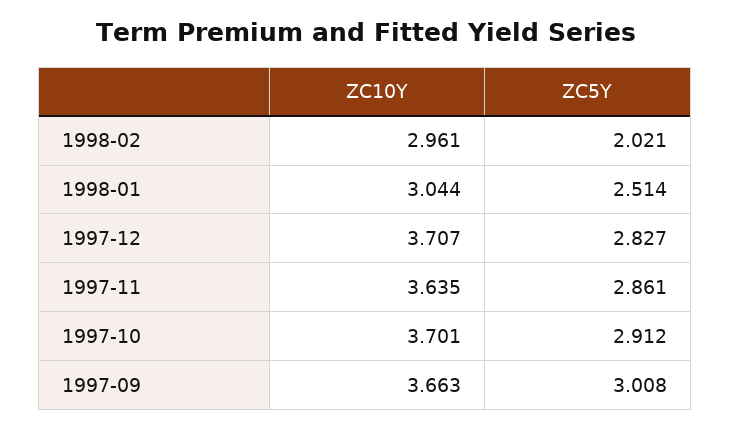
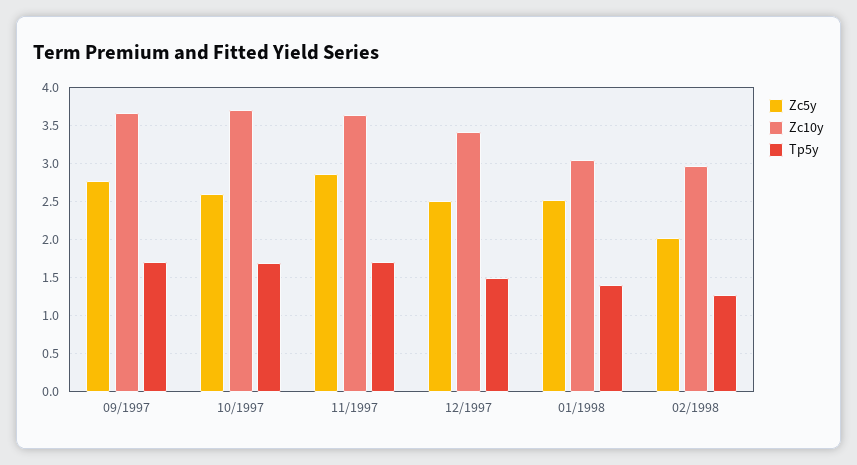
ZC10Y, 1997-12: 3.707 -> 3.4
ZC5Y, 1997-12: 2.827 -> 2.5
ZC5Y, 1997-10: 2.912 -> 2.6
ZC5Y, 1997-09: 3.008 -> 2.8
Tp5y, 1997-09: none -> 1.7
Tp5y, 1997-10: none -> 1.7
Tp5y, 1997-11: none -> 1.7
Tp5y, 1997-12: none -> 1.5
Tp5y, 1998-01: none -> 1.4
Tp5y, 1998-02: none -> 1.3

